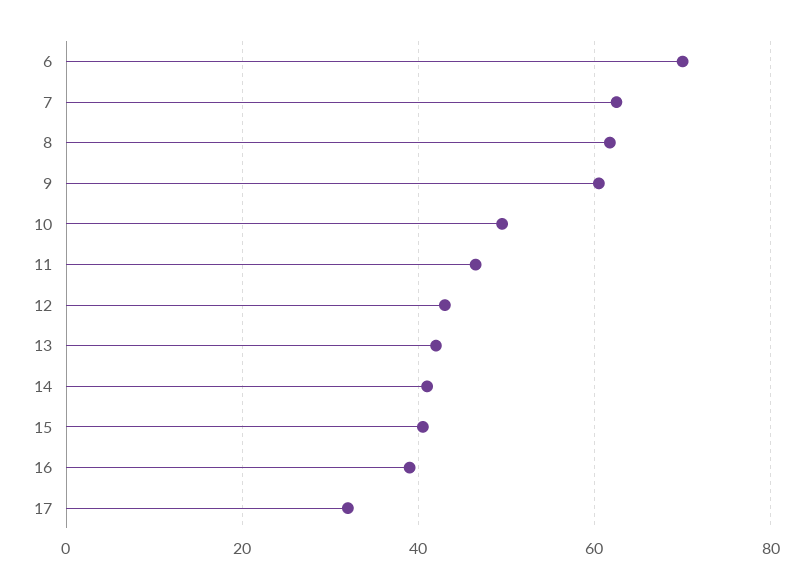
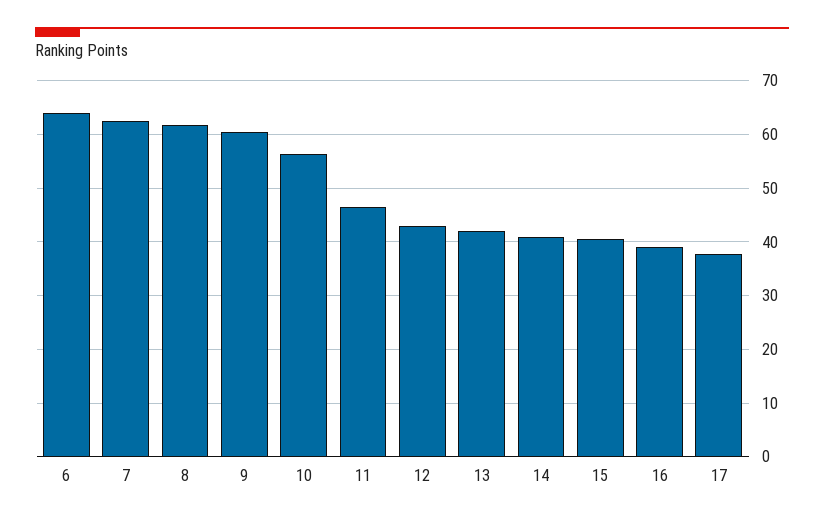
6: 70 -> 64
10: 50 -> 56
17: 32 -> 38

